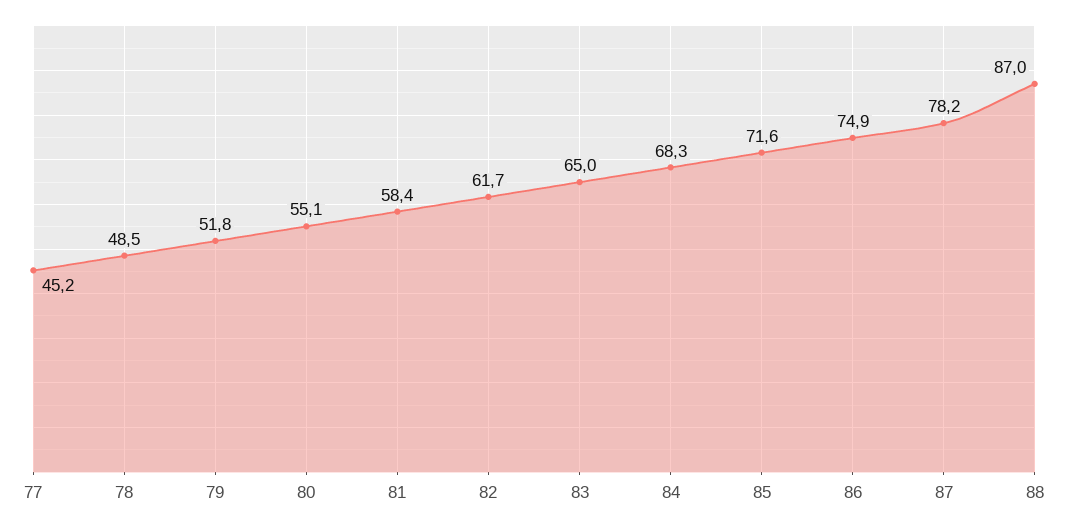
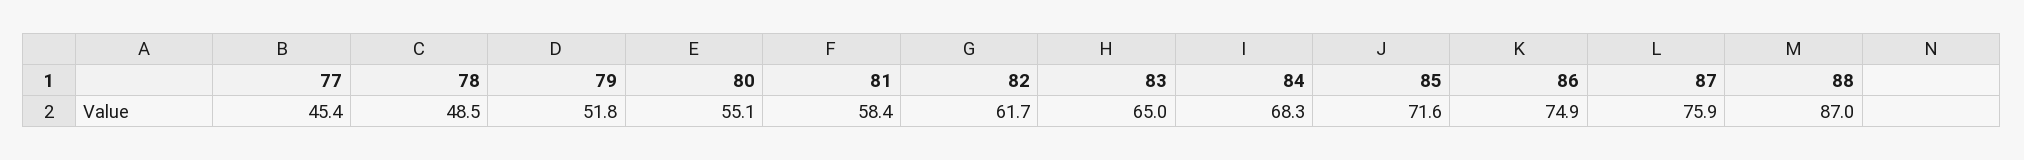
77: 45.2 -> 45.4
87: 78.2 -> 75.9

